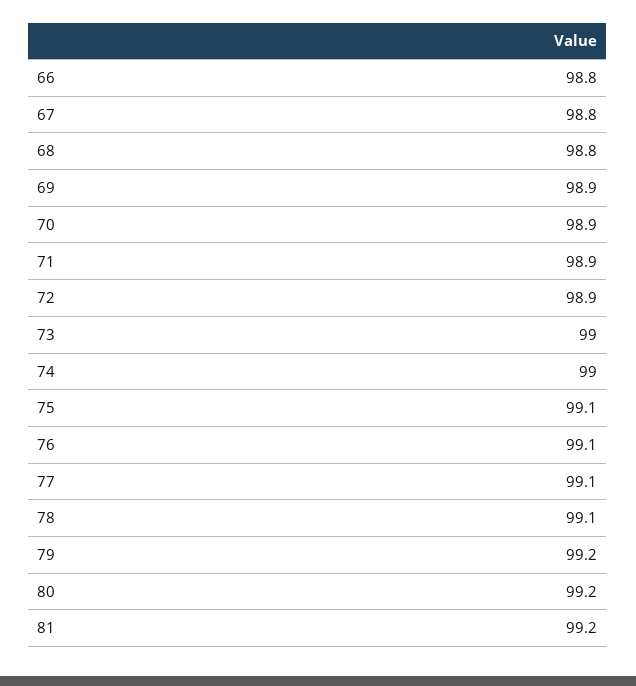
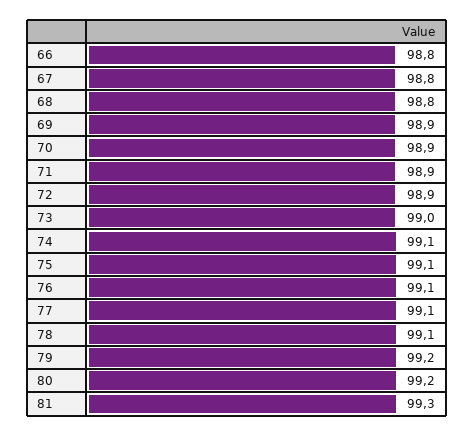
74: 99 -> 99.1
81: 99.2 -> 99.3

